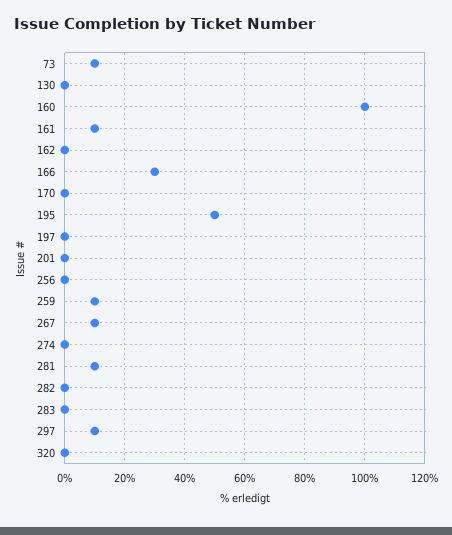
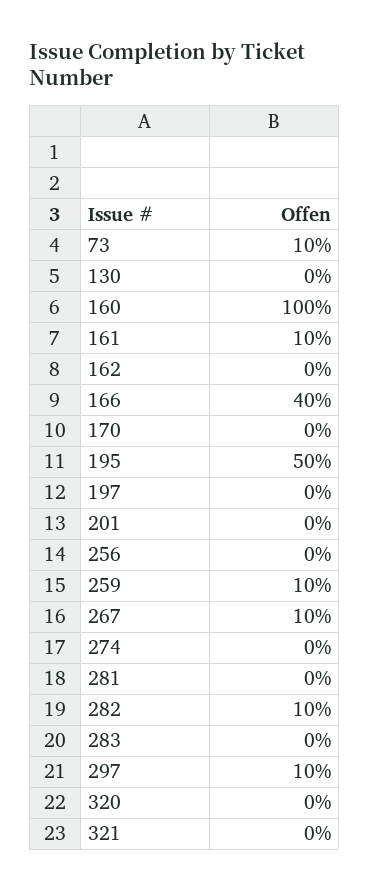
166: 30 -> 40
281: 10 -> 0
282: 0 -> 10
321: none -> 0

